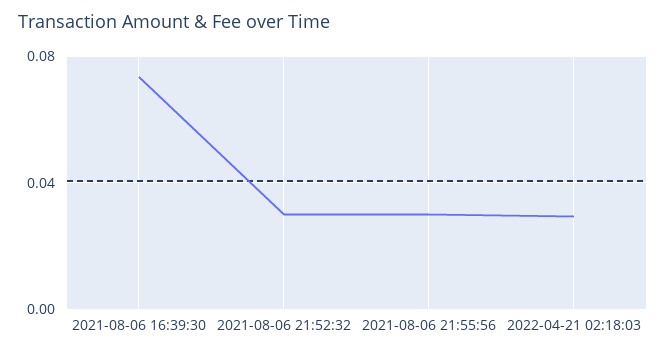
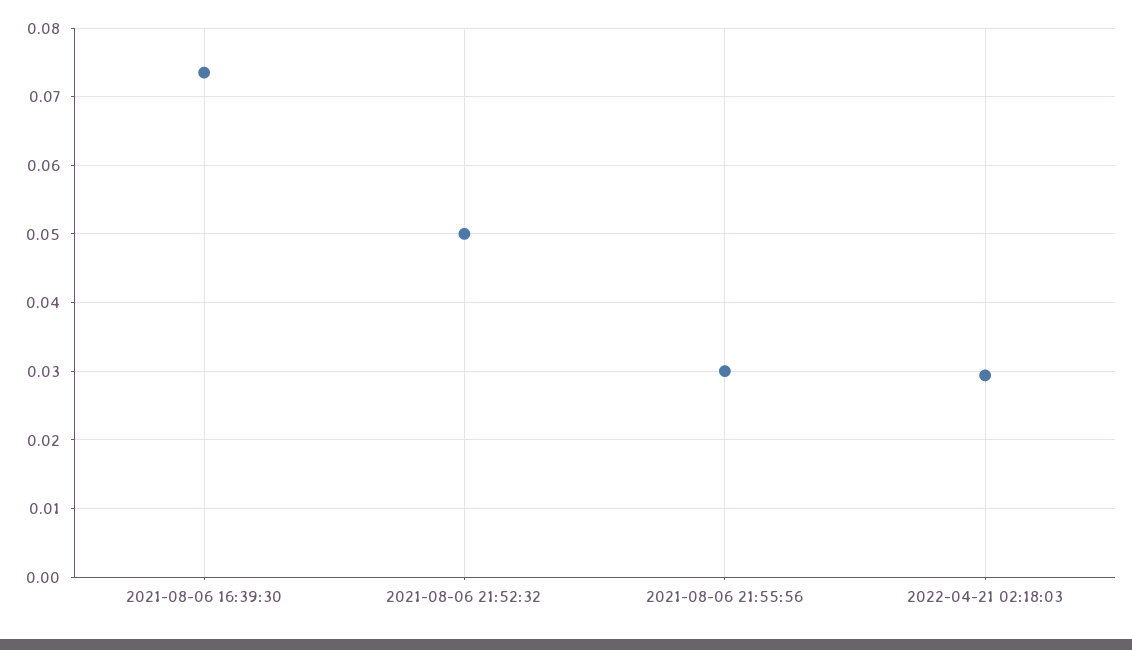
2021-08-06 21:52:32: 0.03 -> 0.05

